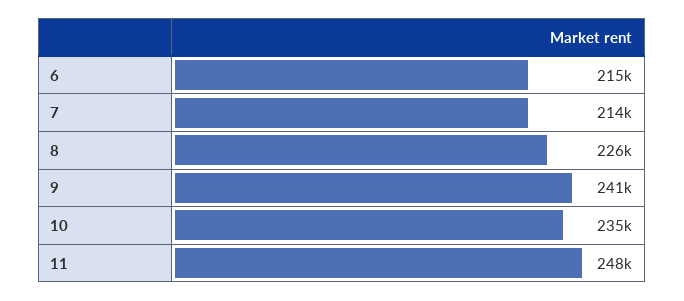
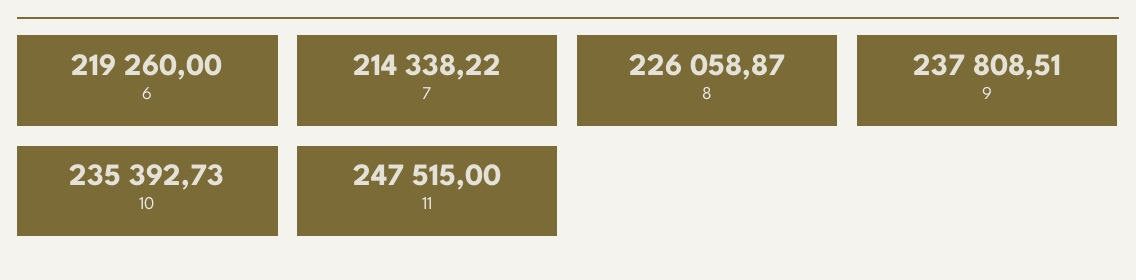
6: 215000 -> 219260
9: 241000 -> 237808.51

